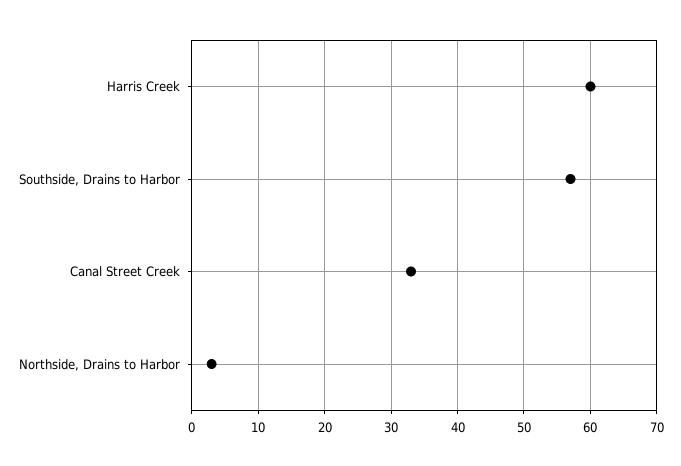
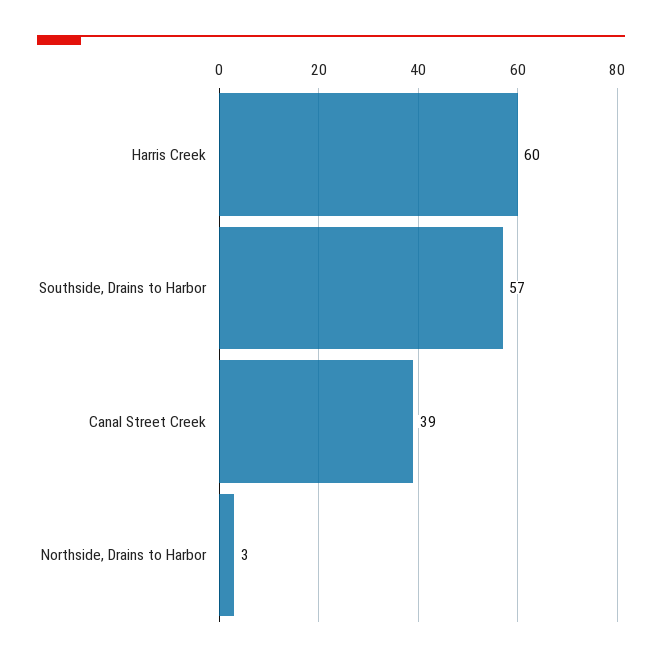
Canal Street Creek: 33 -> 39

